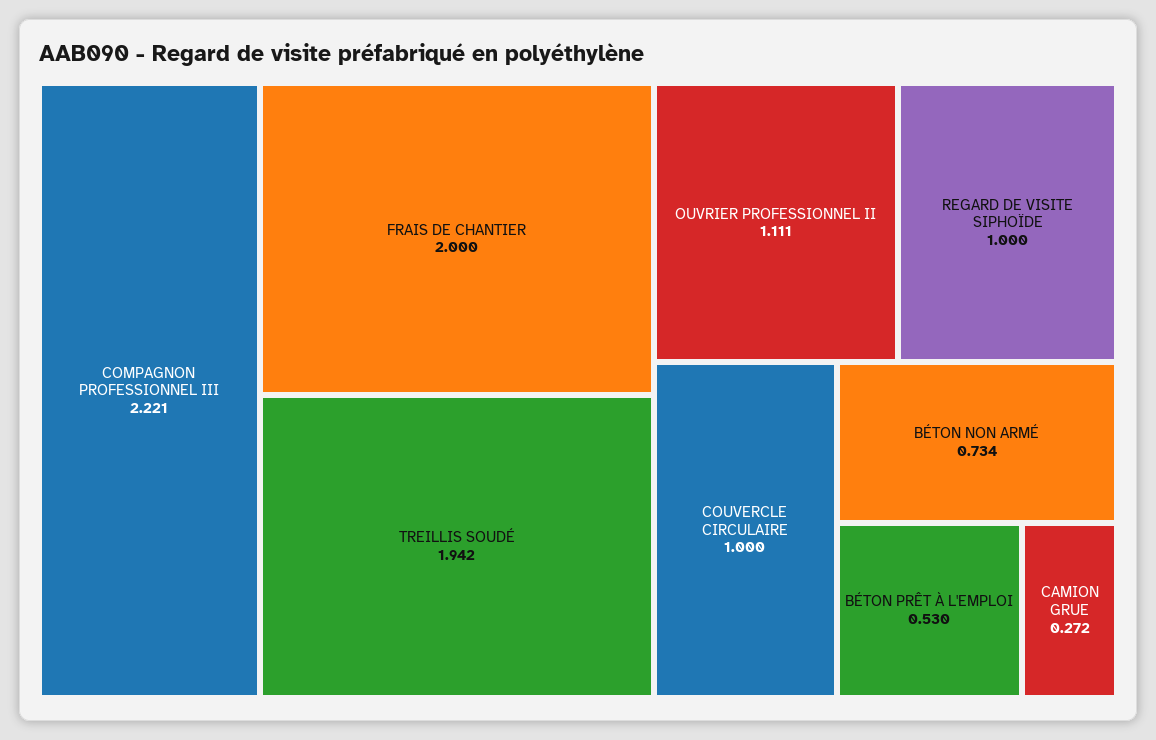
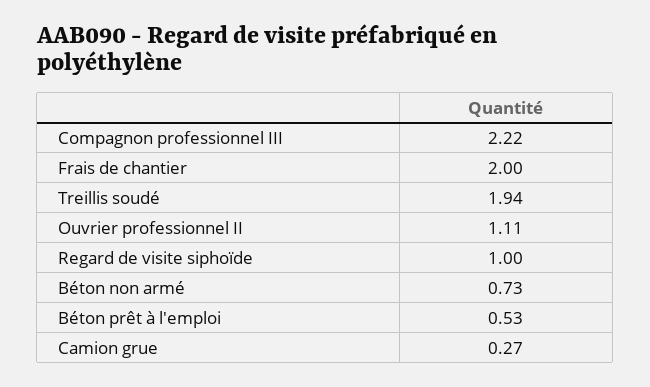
COUVERCLE CIRCULAIRE: 1 -> none

